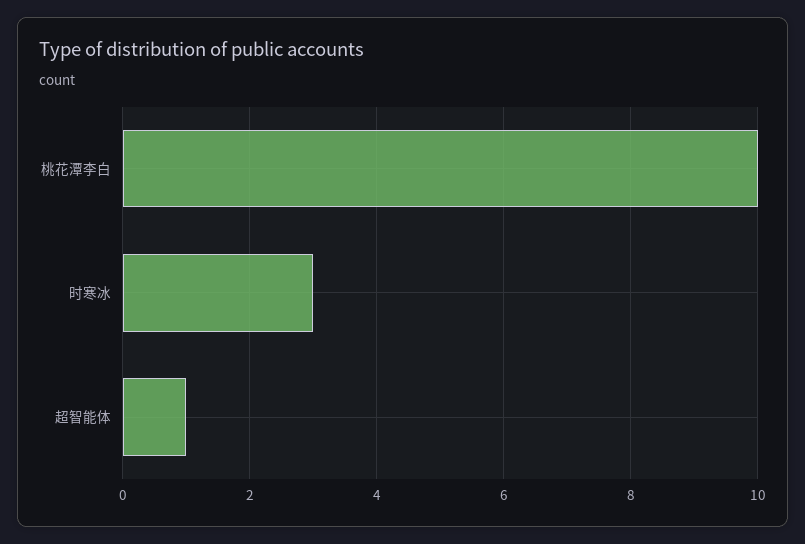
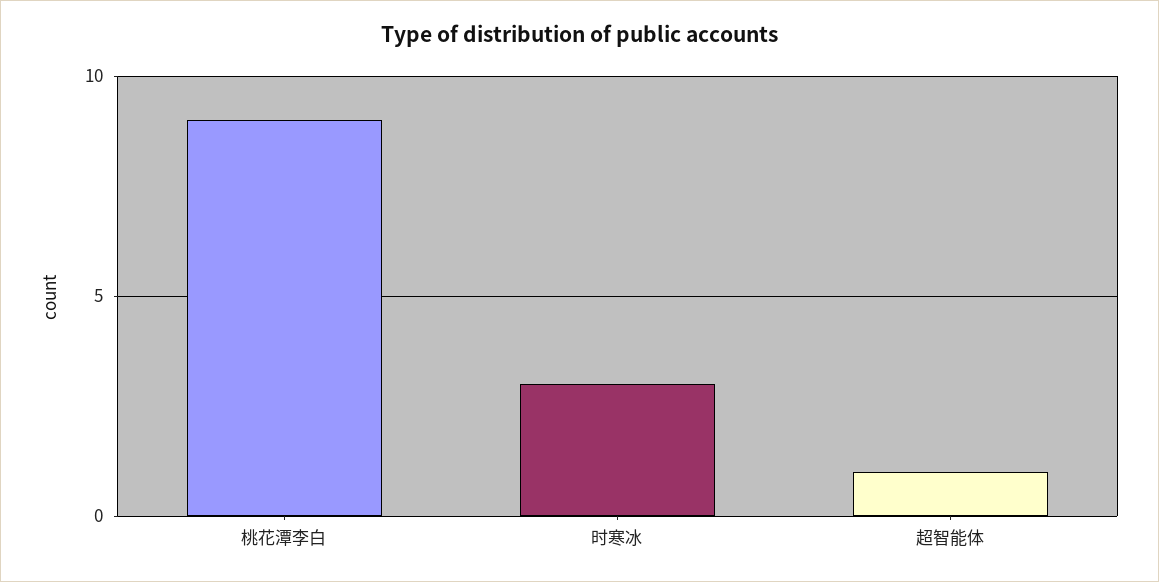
桃花潭李白: 10 -> 9

